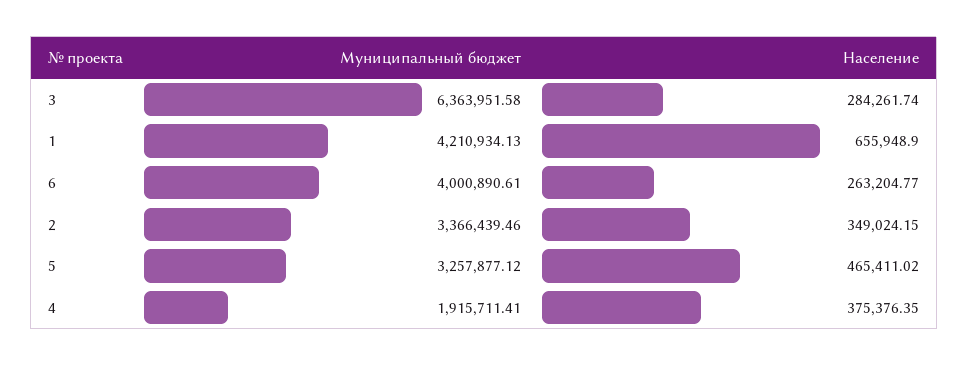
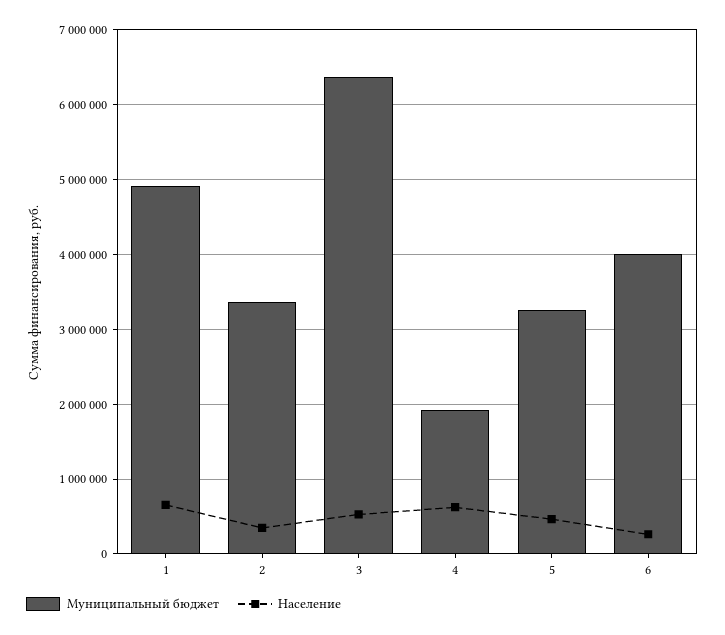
Население, 3: 284261.74 -> 500000
Муниципальный бюджет, 1: 4210934.13 -> 4900000
Население, 4: 375376.35 -> 600000

